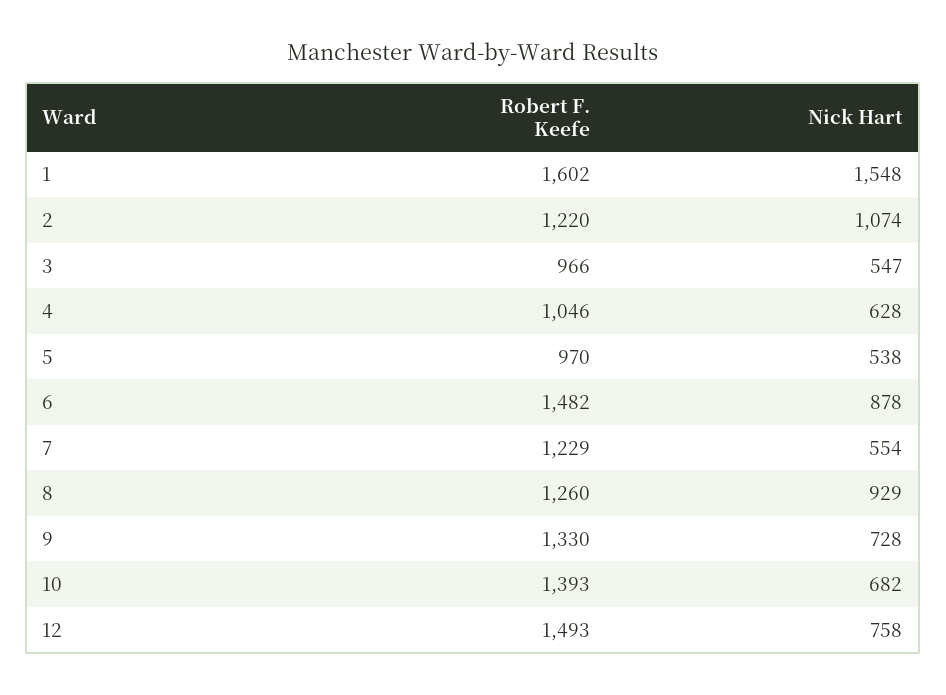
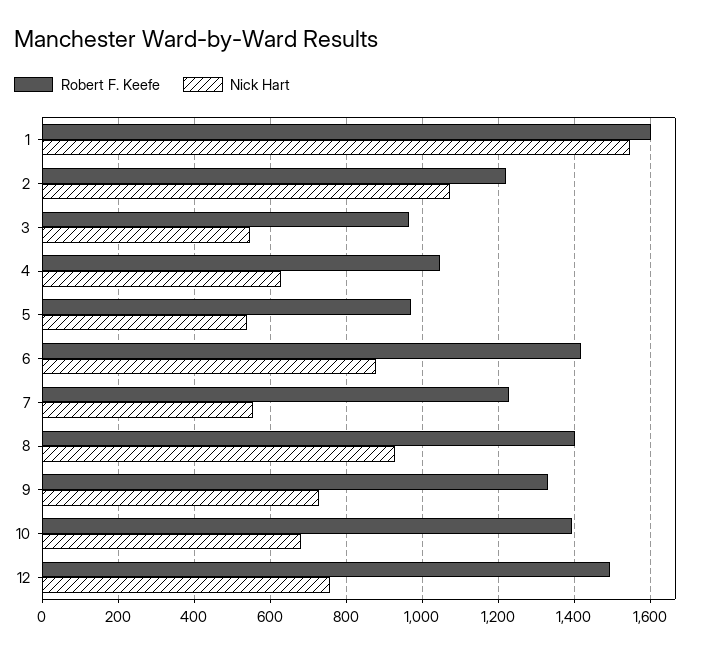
Robert F. Keefe, 6: 1482 -> 1420
Robert F. Keefe, 8: 1260 -> 1400

